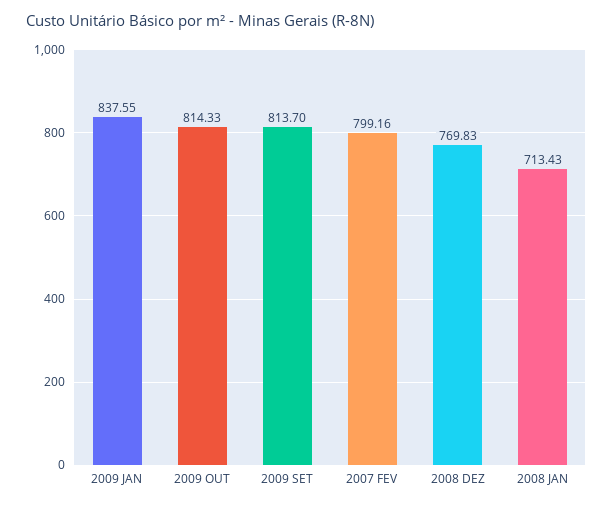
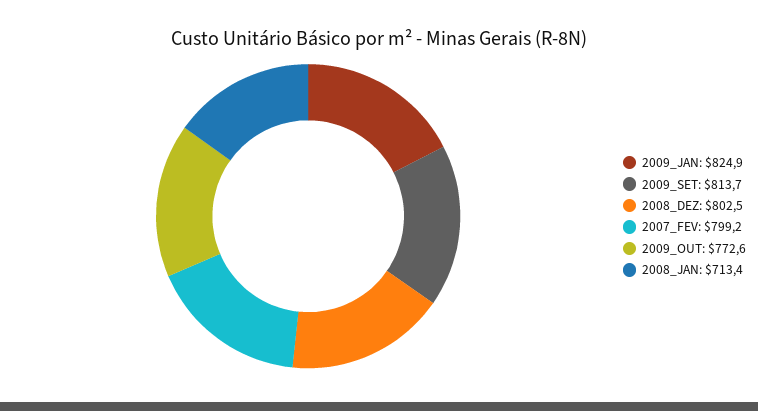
2009 JAN: 837.55 -> 824.9
2009 OUT: 814.33 -> 772.6
2008 DEZ: 769.83 -> 802.5

